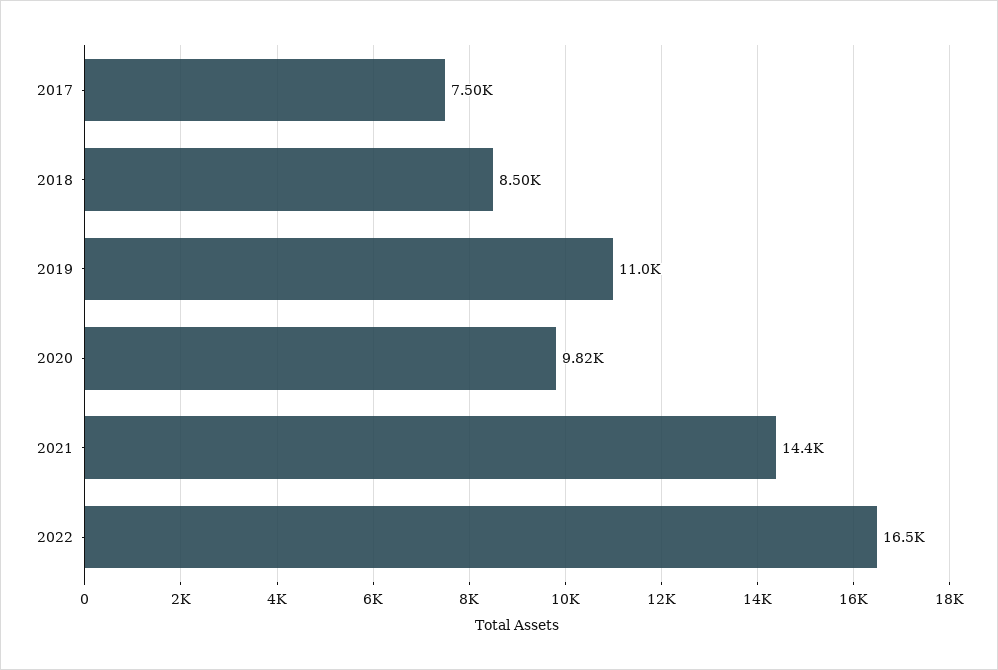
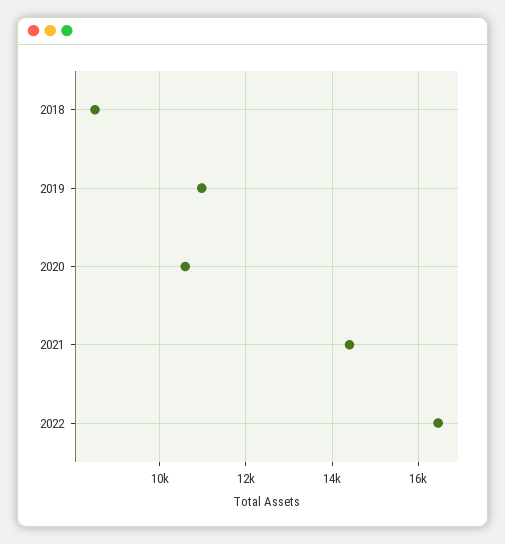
2017: 7500 -> none
2020: 9820 -> 10600

